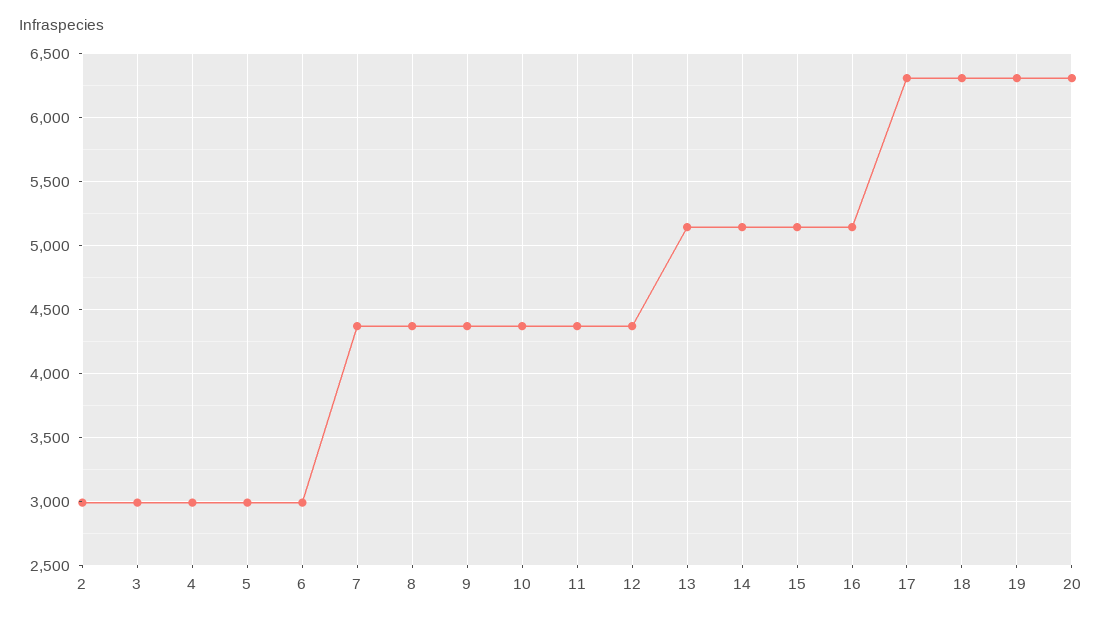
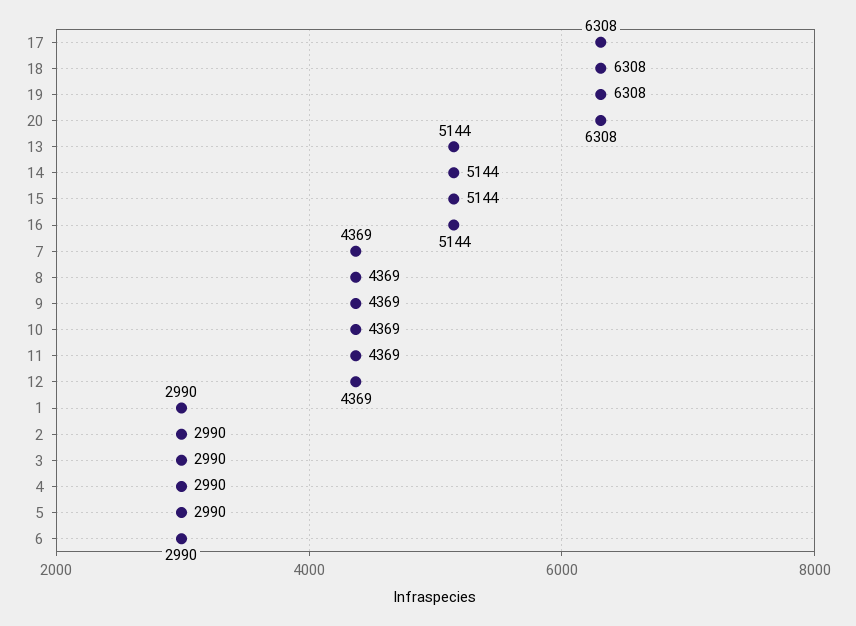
1: none -> 2990

